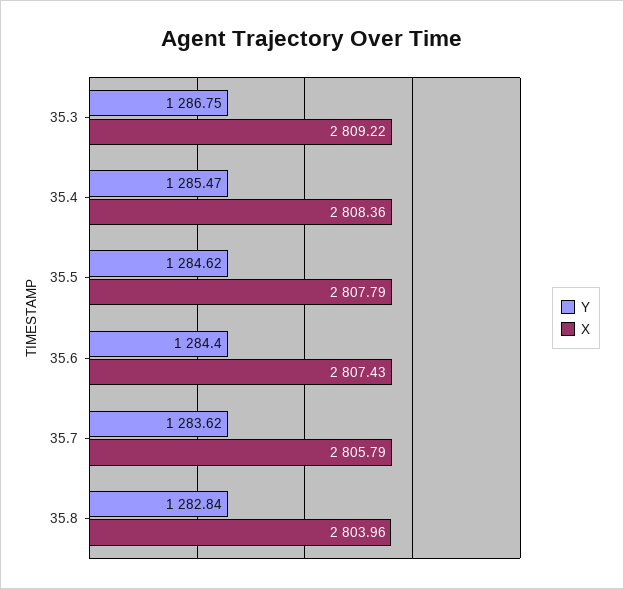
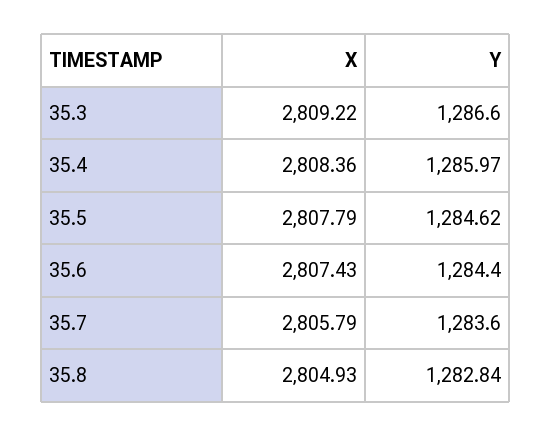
Y, 35.3: 1286.75 -> 1286.6
Y, 35.4: 1285.47 -> 1285.97
Y, 35.7: 1283.62 -> 1283.6
X, 35.8: 2803.96 -> 2804.93

